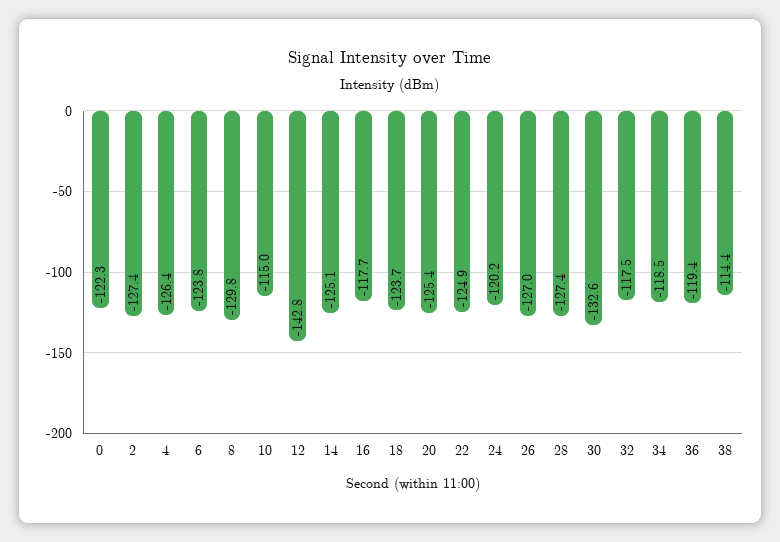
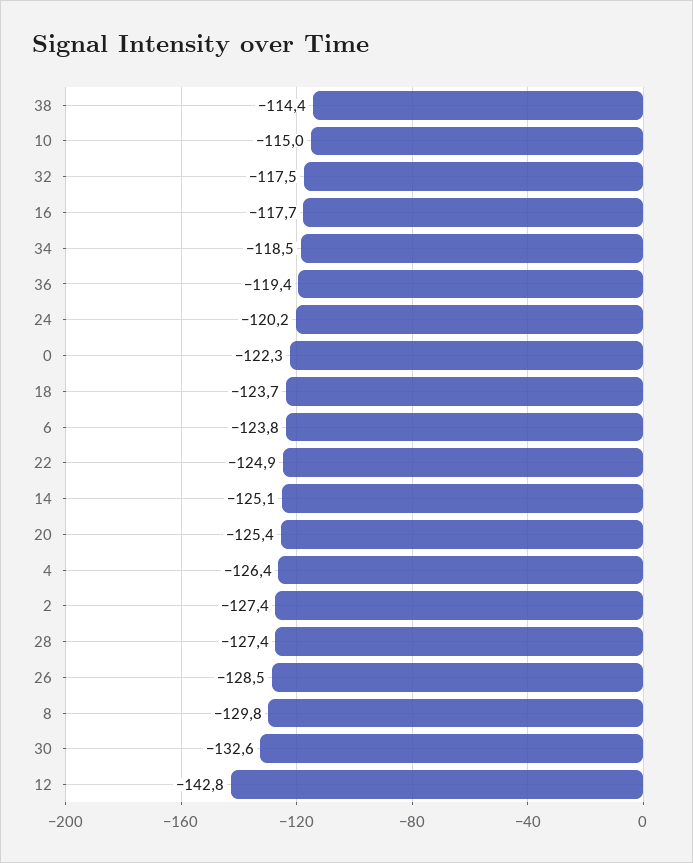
26: -127 -> -128.5

